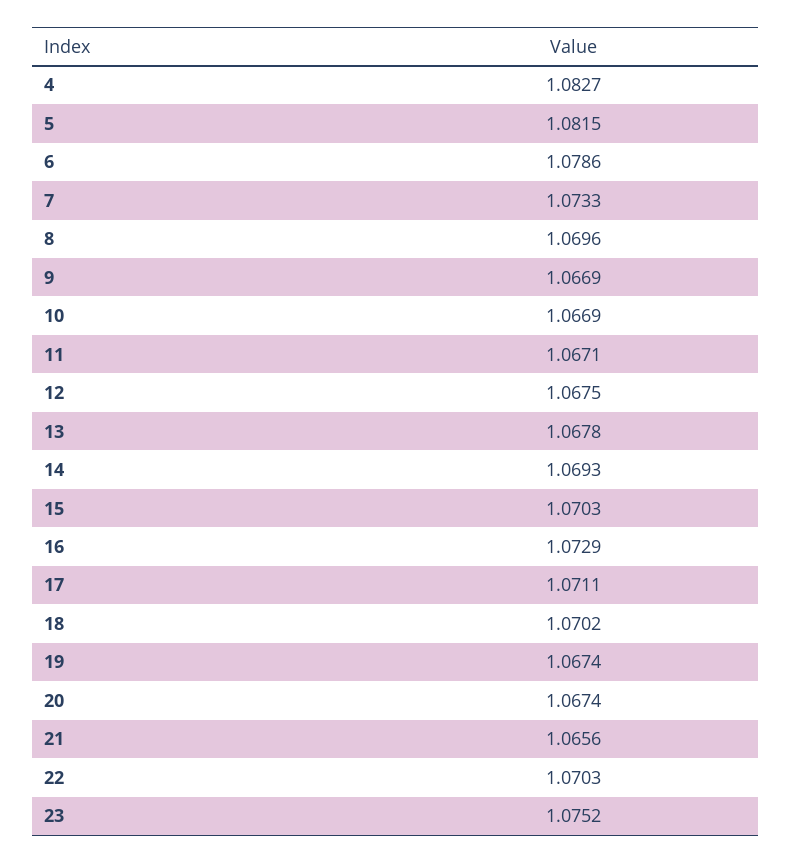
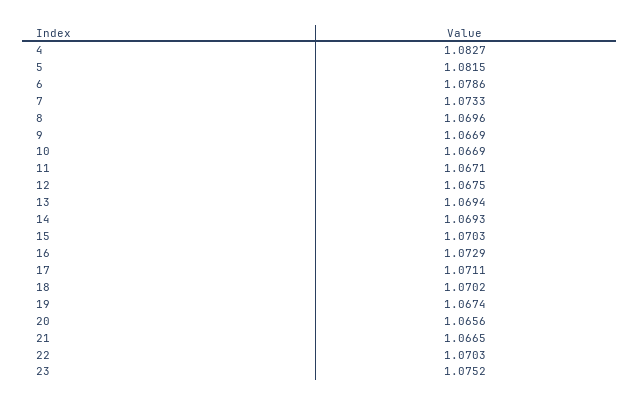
13: 1.0678 -> 1.0694
20: 1.0674 -> 1.0656
21: 1.0656 -> 1.0665

